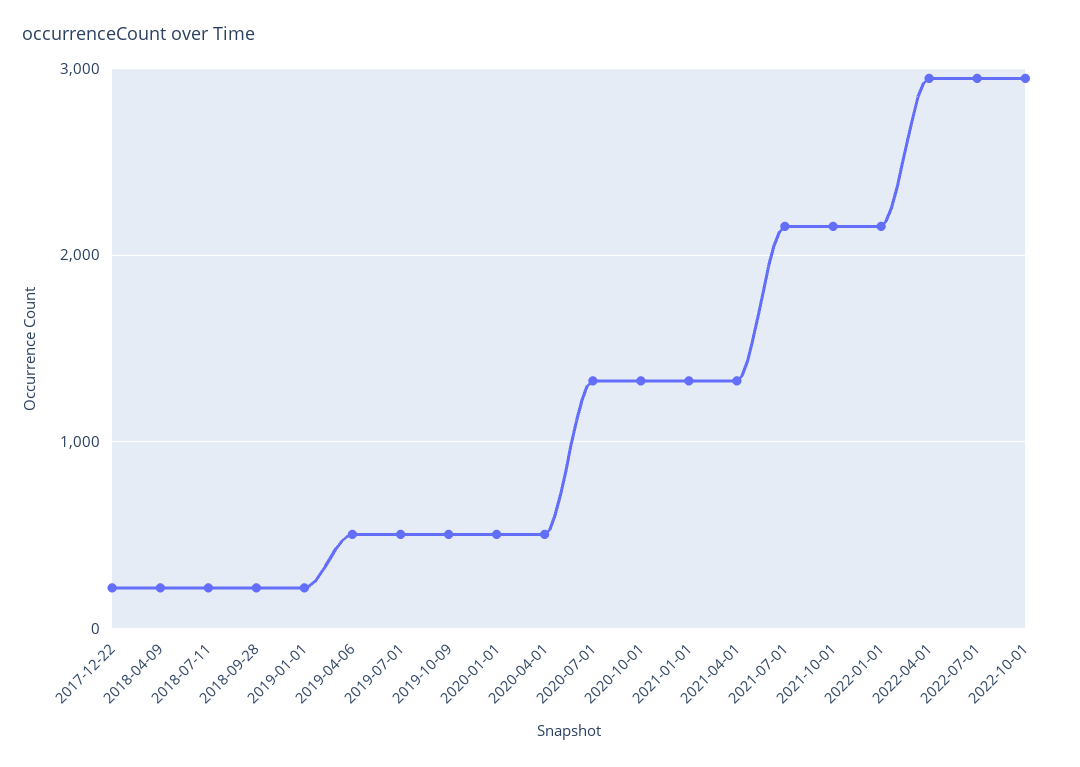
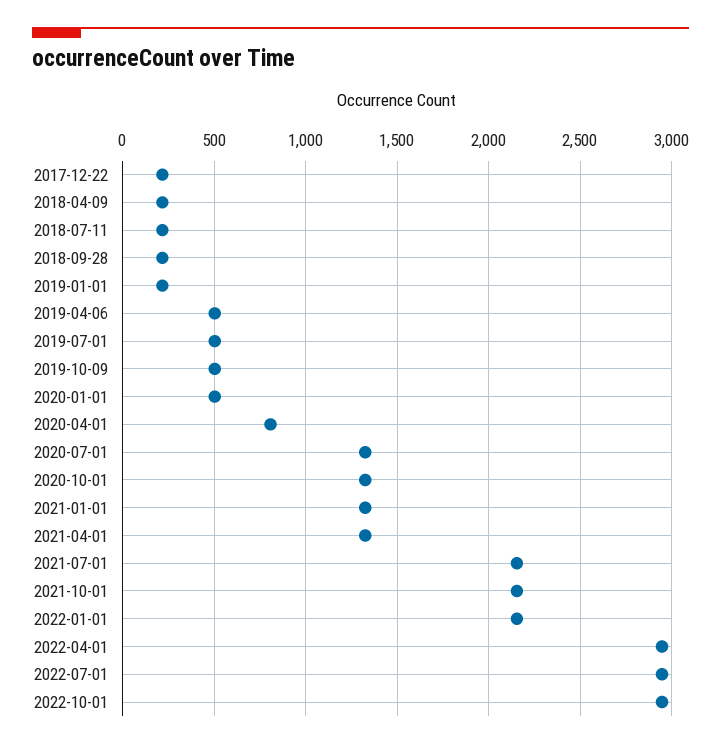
2020-04-01: 500 -> 800

